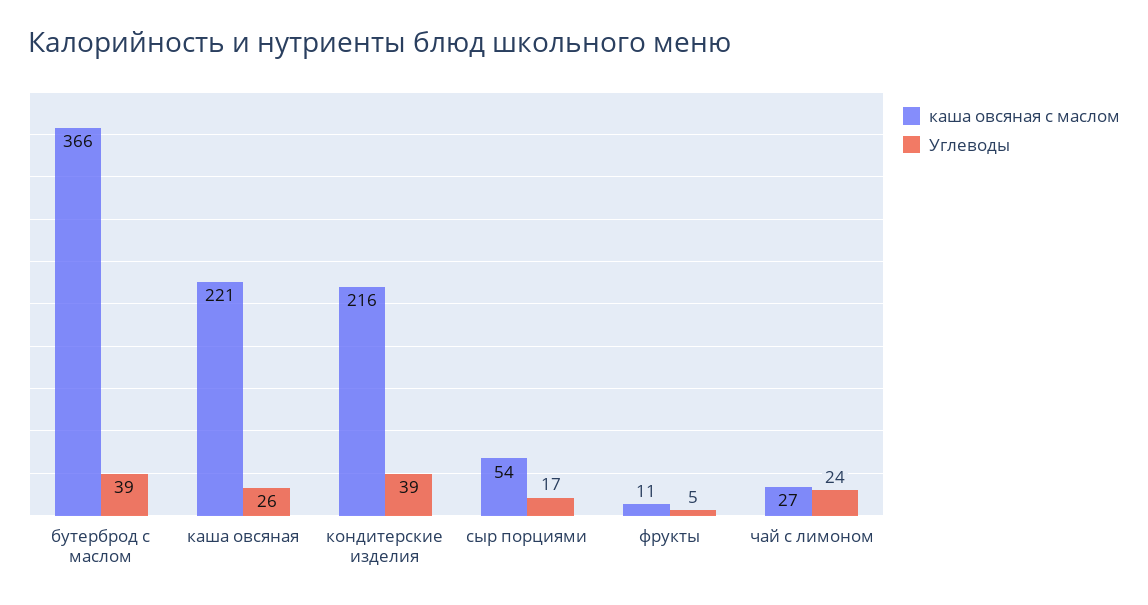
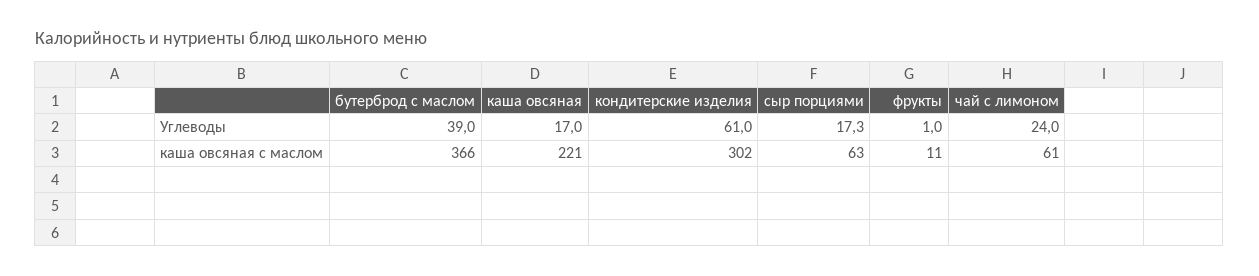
Углеводы, каша овсяная: 26 -> 17
каша овсяная с маслом, кондитерские изделия: 216 -> 302
Углеводы, кондитерские изделия: 39 -> 61
каша овсяная с маслом, сыр порциями: 54 -> 63
Углеводы, фрукты: 5 -> 1
каша овсяная с маслом, чай с лимоном: 27 -> 61

